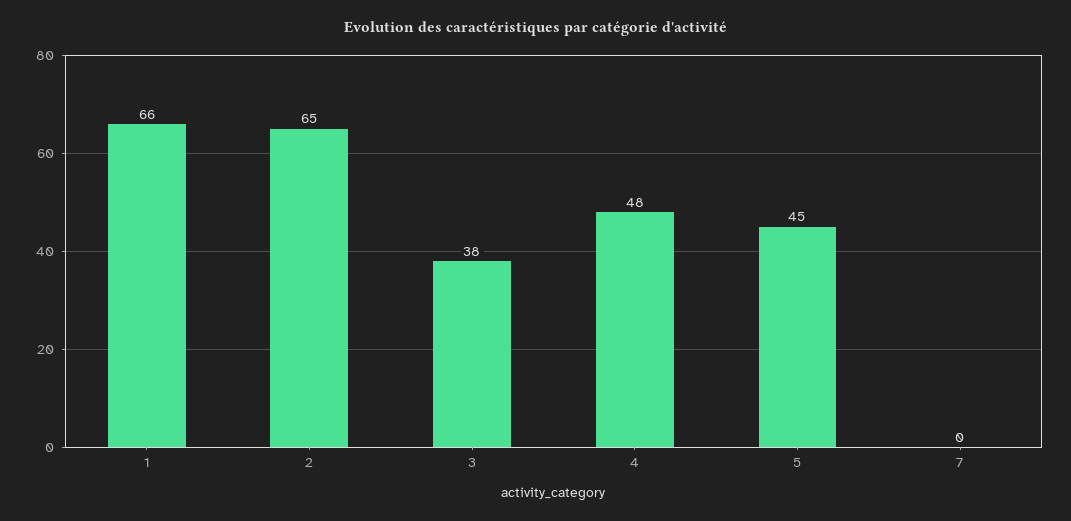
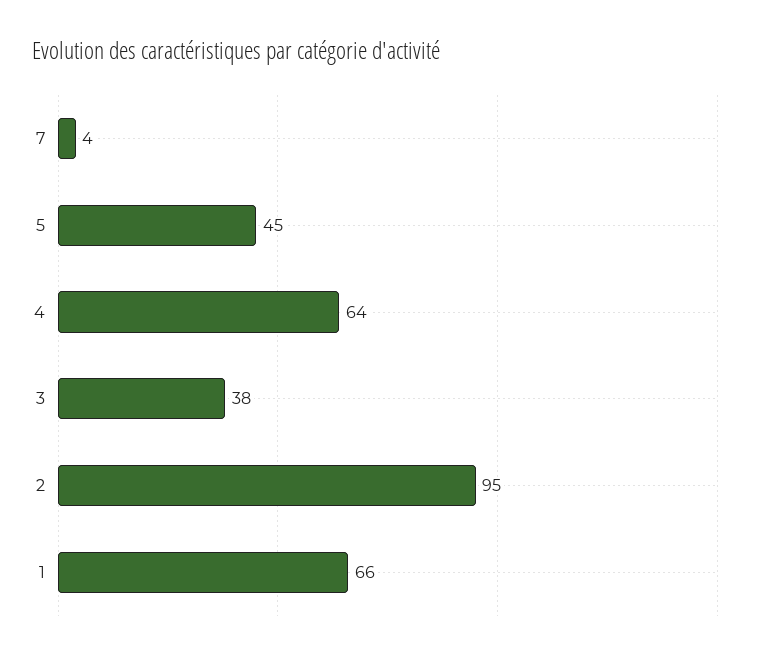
2: 65 -> 95
4: 48 -> 64
7: 0 -> 4

